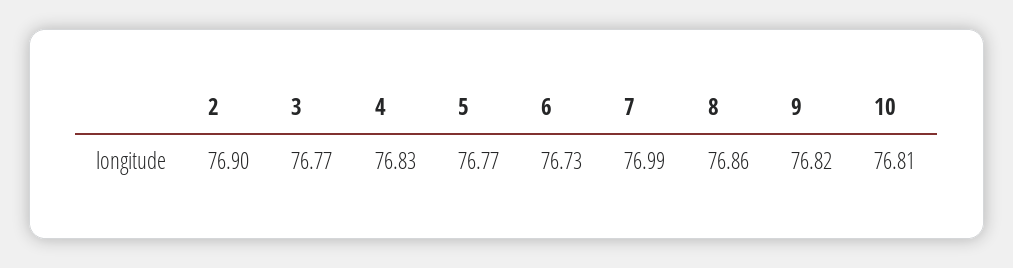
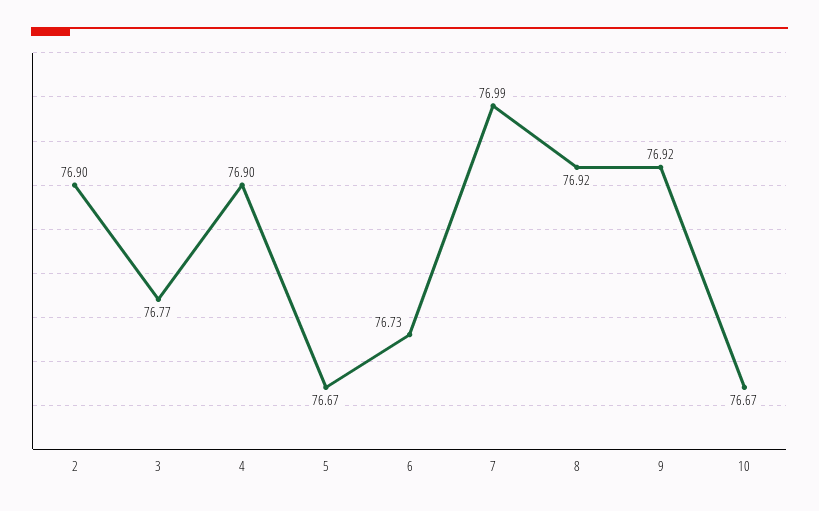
4: 76.83 -> 76.9
5: 76.77 -> 76.67
8: 76.86 -> 76.92
9: 76.82 -> 76.92
10: 76.81 -> 76.67

